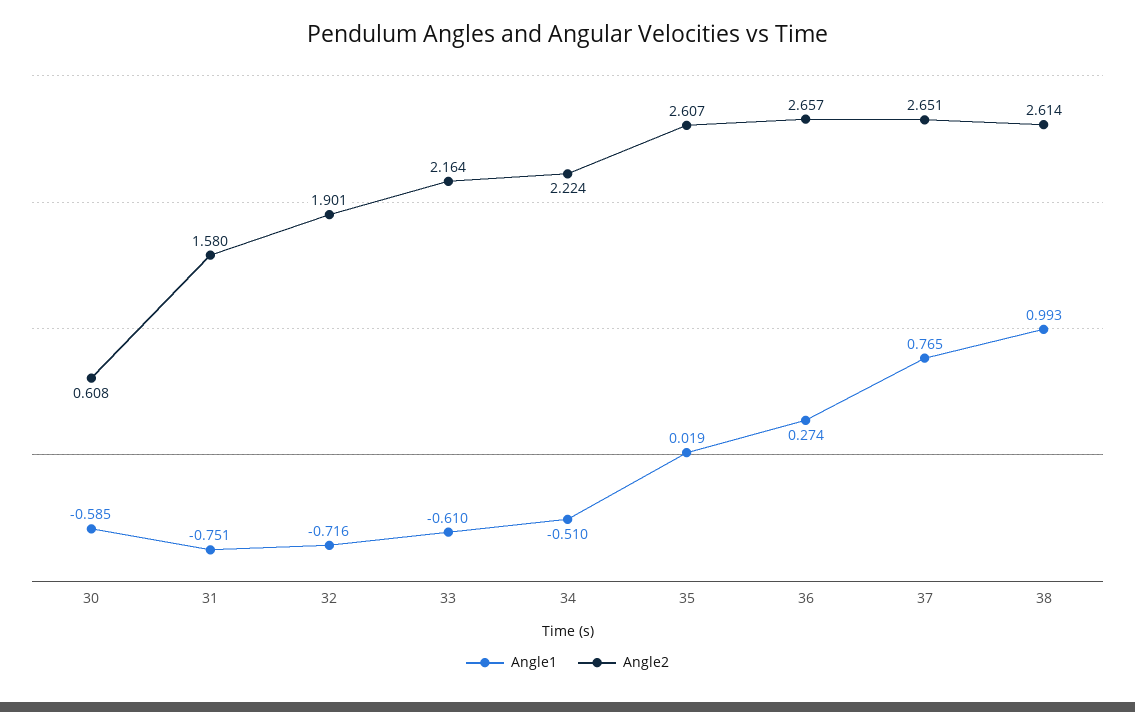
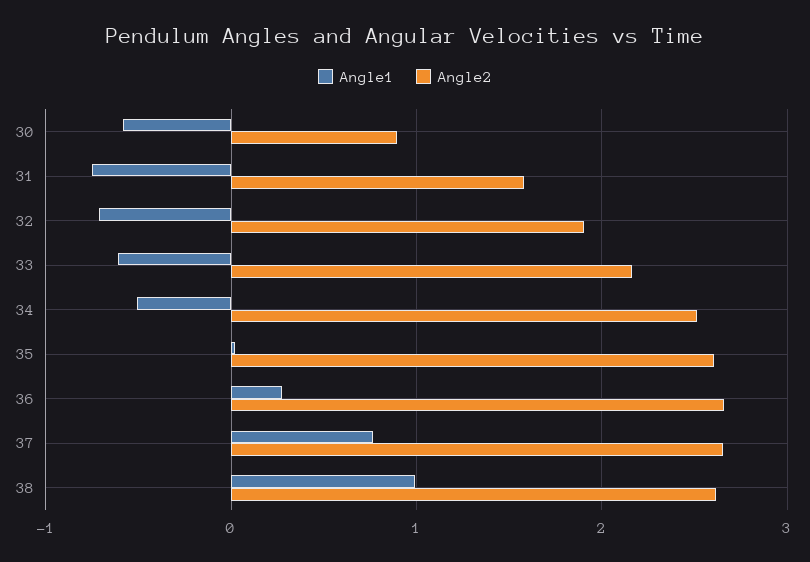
Angle2, 30: 0.608 -> 0.9
Angle2, 34: 2.224 -> 2.5

